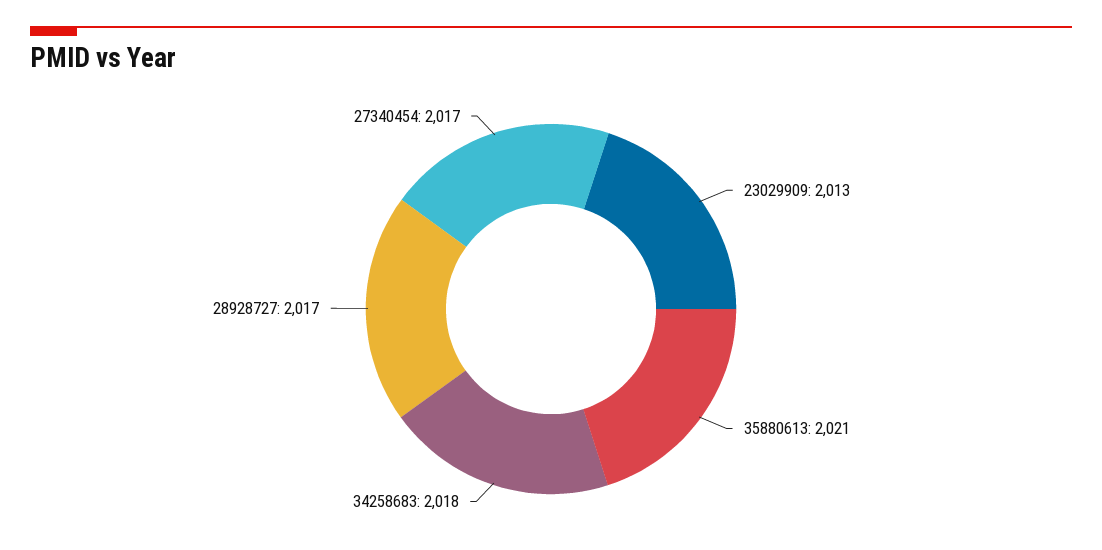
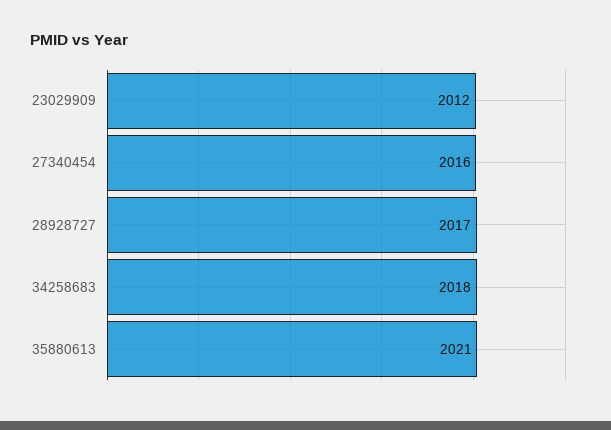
23029909: 2013 -> 2012
27340454: 2017 -> 2016

